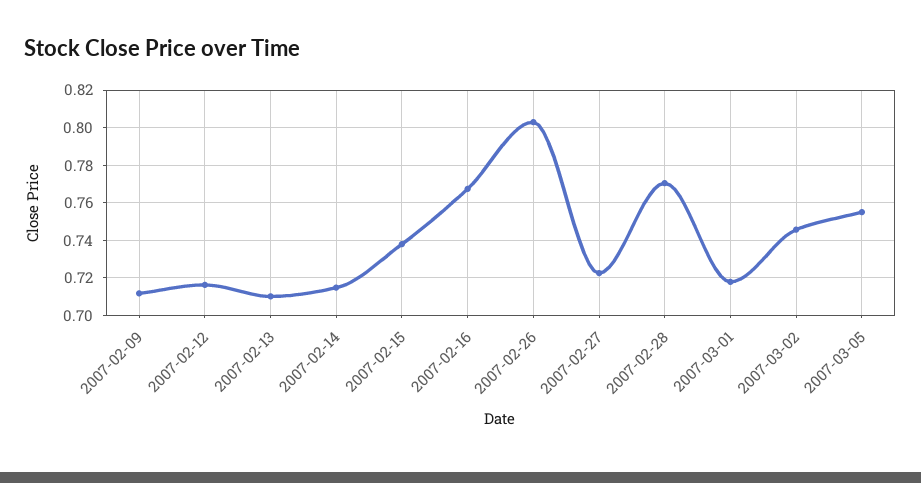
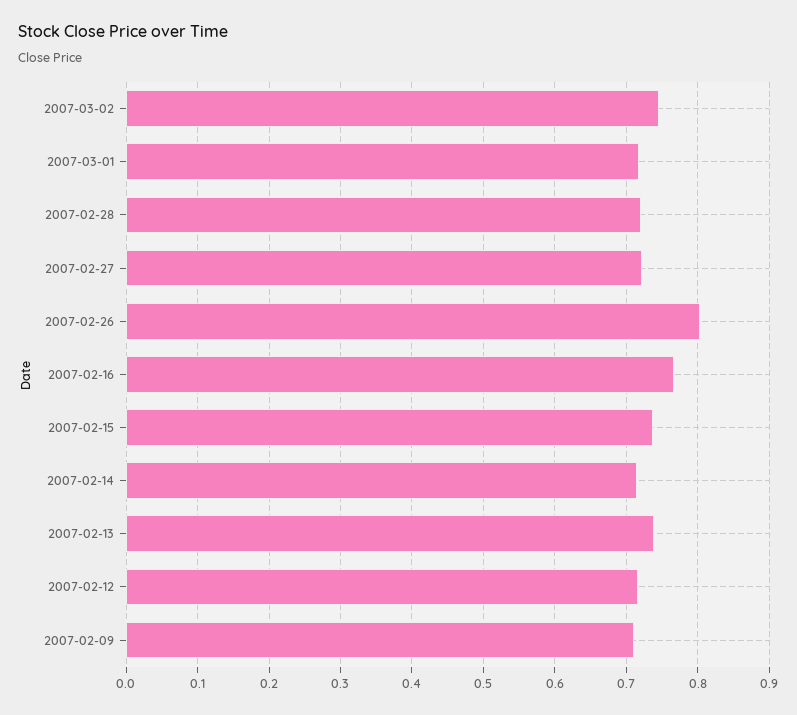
2007-02-13: 0.71 -> 0.74
2007-02-28: 0.77 -> 0.72
2007-03-05: 0.755 -> none

